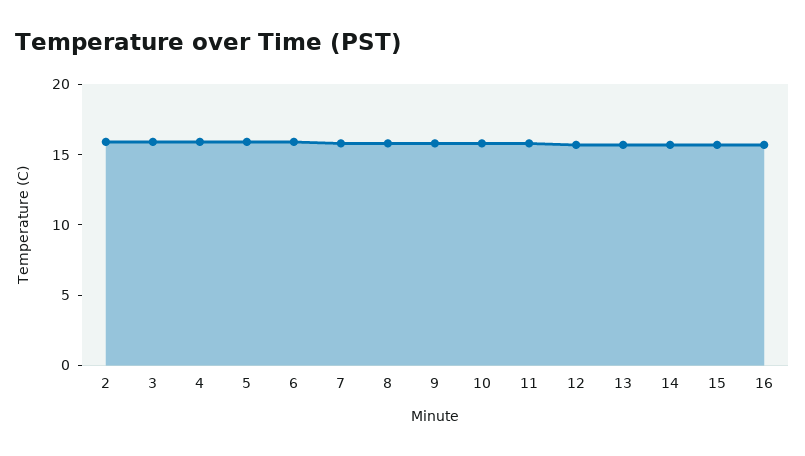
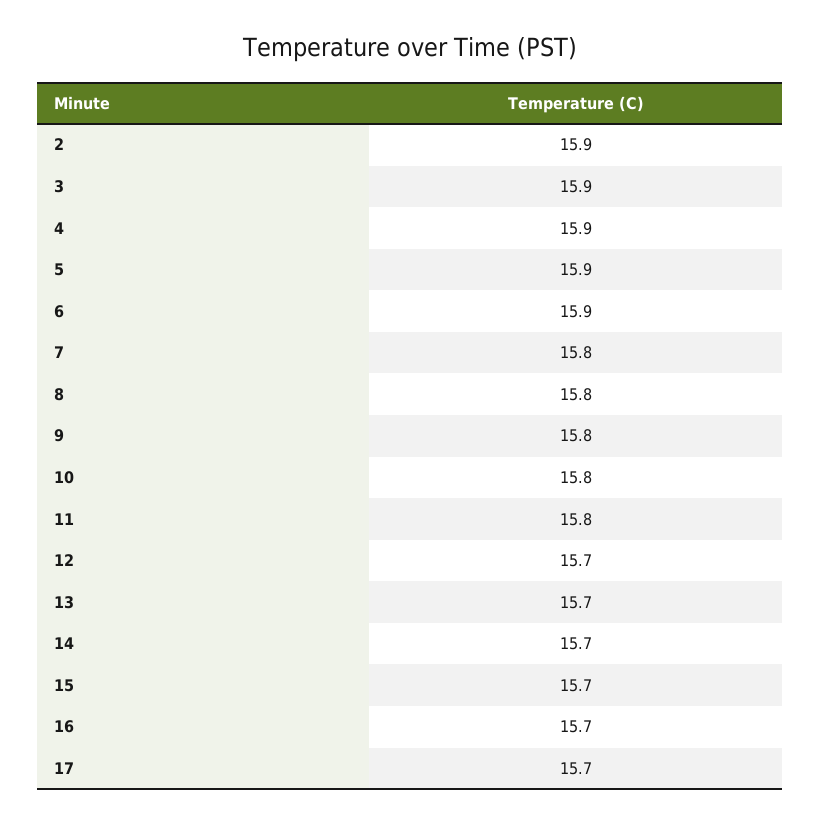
17: none -> 15.7

